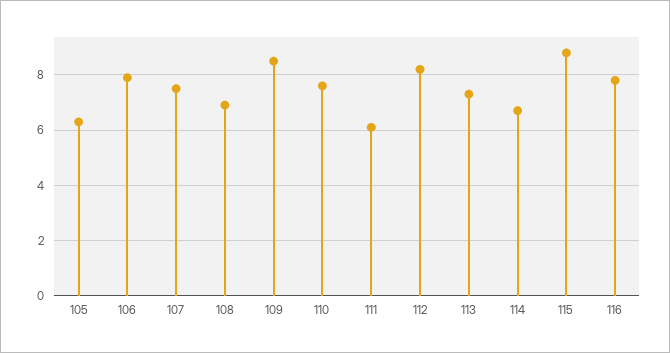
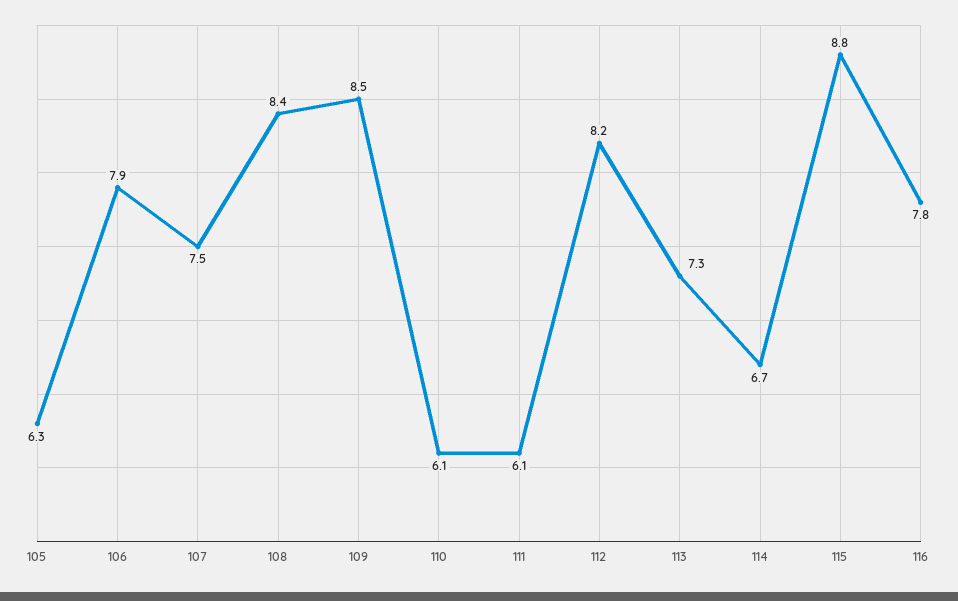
108: 7 -> 8.4
110: 7.5 -> 6.1

